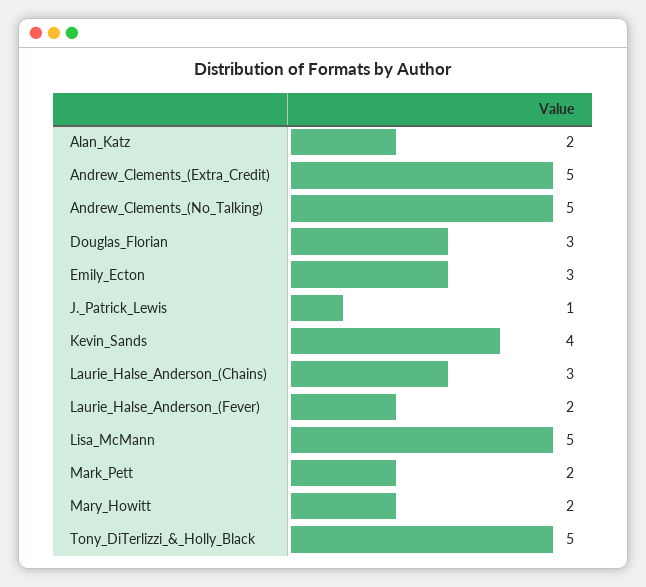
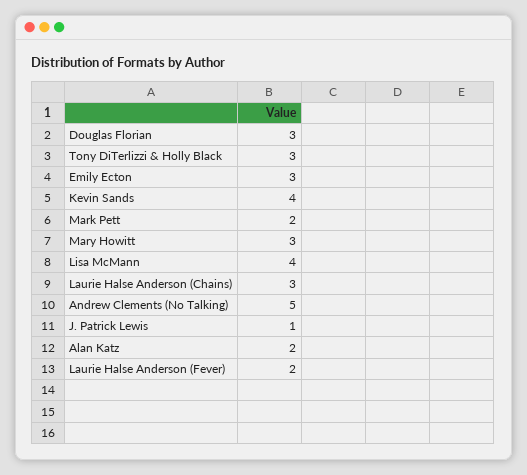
Andrew_Clements_(Extra_Credit): 5 -> none
Lisa_McMann: 5 -> 4
Mary_Howitt: 2 -> 3
Tony_DiTerlizzi_&_Holly_Black: 5 -> 3

